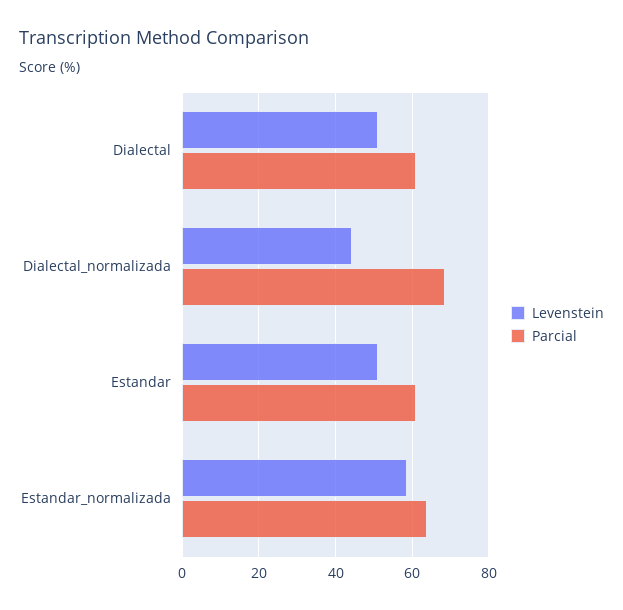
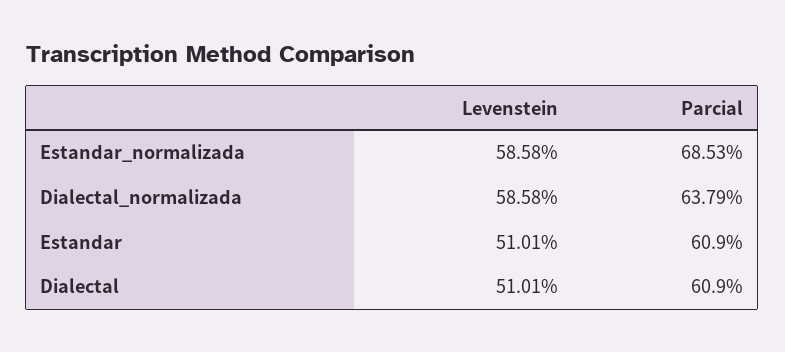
Levenstein, Dialectal_normalizada: 44 -> 58.58
Parcial, Dialectal_normalizada: 68 -> 63.79
Parcial, Estandar_normalizada: 64 -> 68.53

